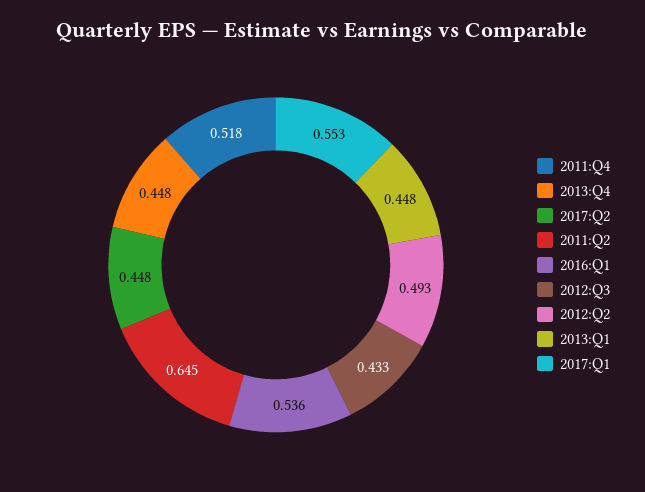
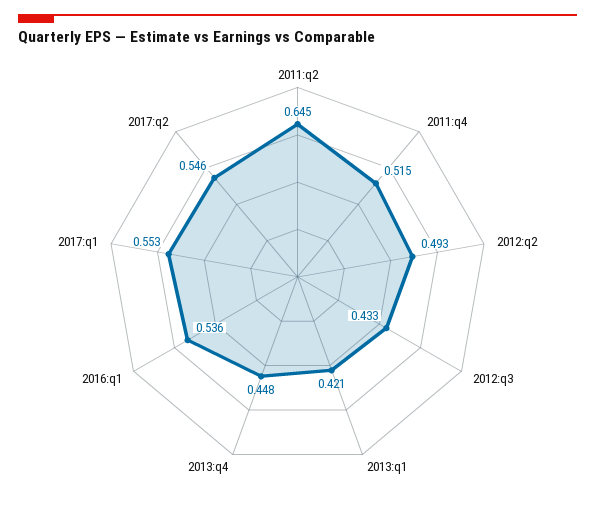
2011:Q4: 0.518 -> 0.515
2017:Q2: 0.448 -> 0.546
2013:Q1: 0.448 -> 0.421

